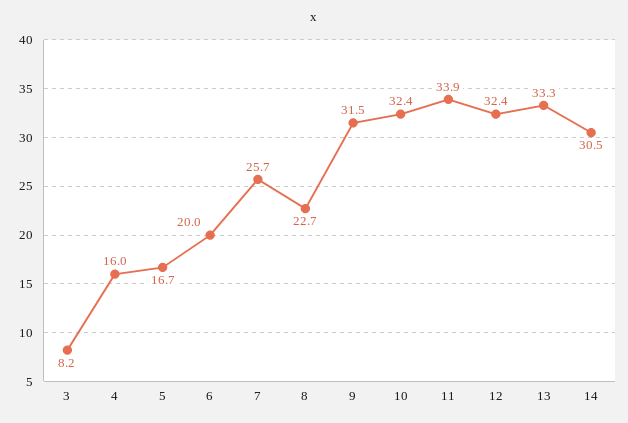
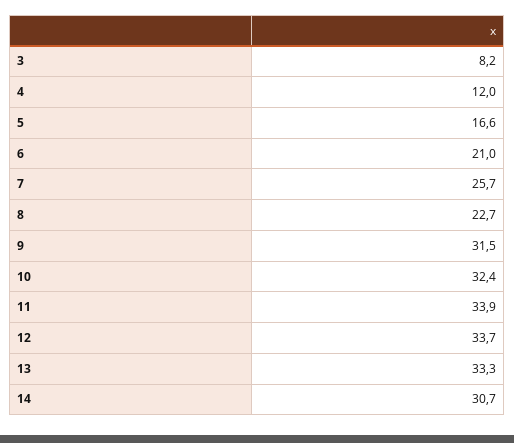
4: 16 -> 12
5: 16.7 -> 16.6
6: 20 -> 21
12: 32.4 -> 33.7
14: 30.5 -> 30.7

